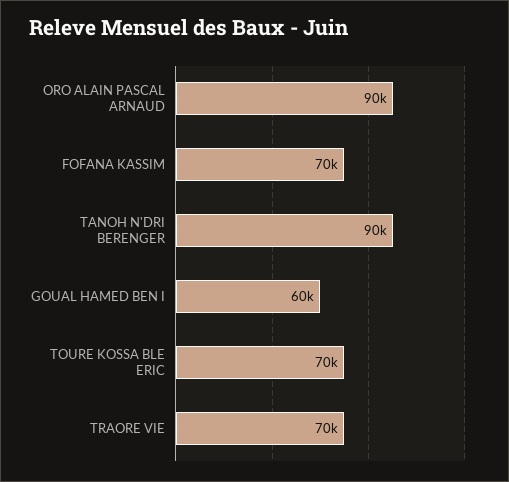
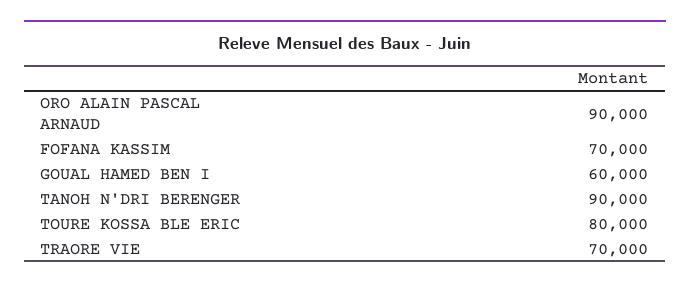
TOURE KOSSA BLE ERIC: 70000 -> 80000

